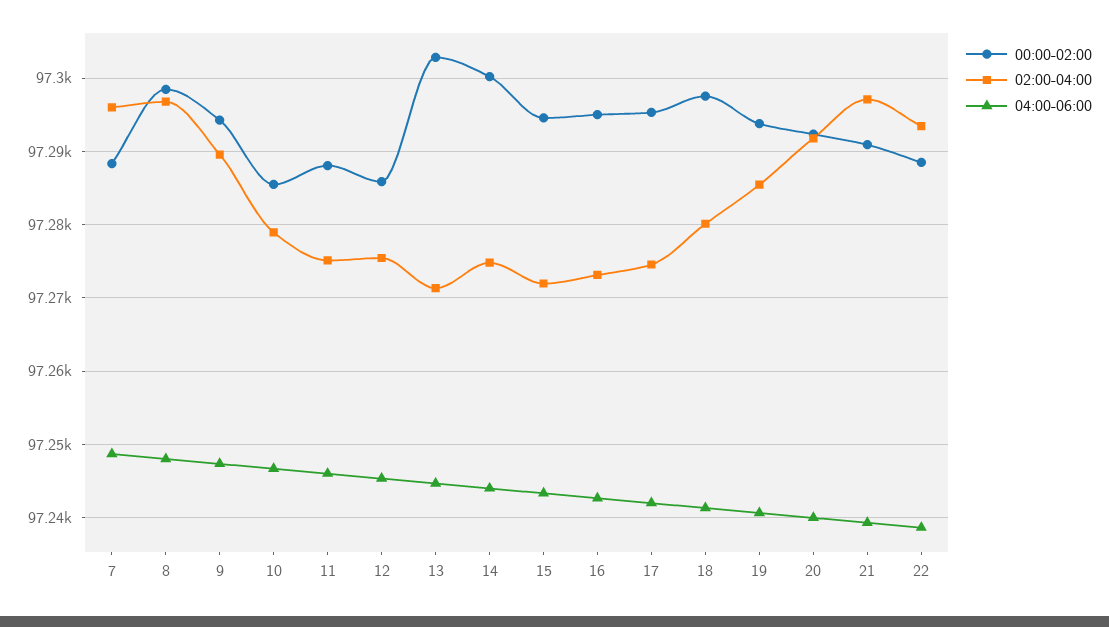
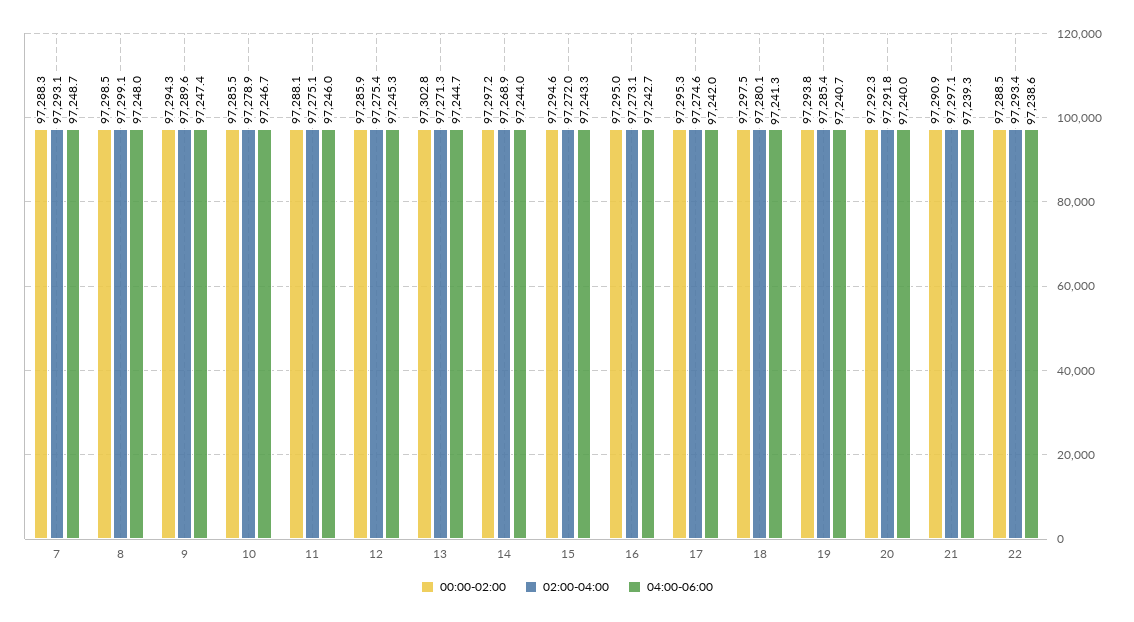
02:00-04:00, 7: 97296 -> 97293.1
02:00-04:00, 8: 97297 -> 97299.1
00:00-02:00, 14: 97300 -> 97297.2
02:00-04:00, 14: 97275 -> 97268.9

